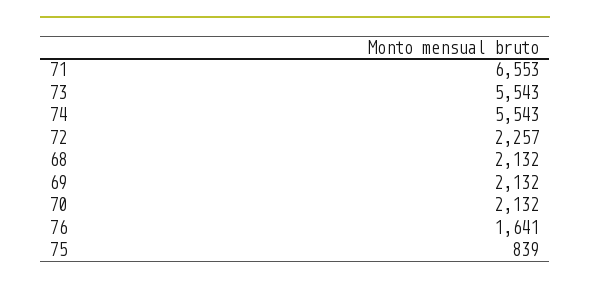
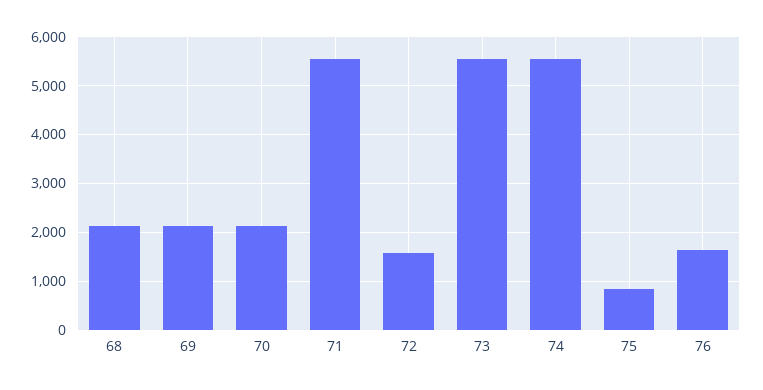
71: 6553 -> 5600
72: 2257 -> 1600

